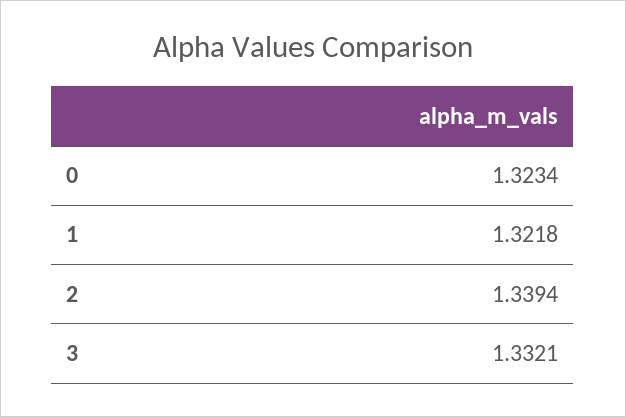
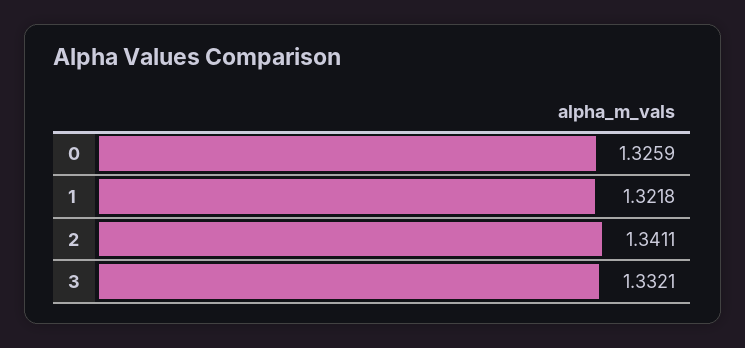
0: 1.3234 -> 1.3259
2: 1.3394 -> 1.3411

